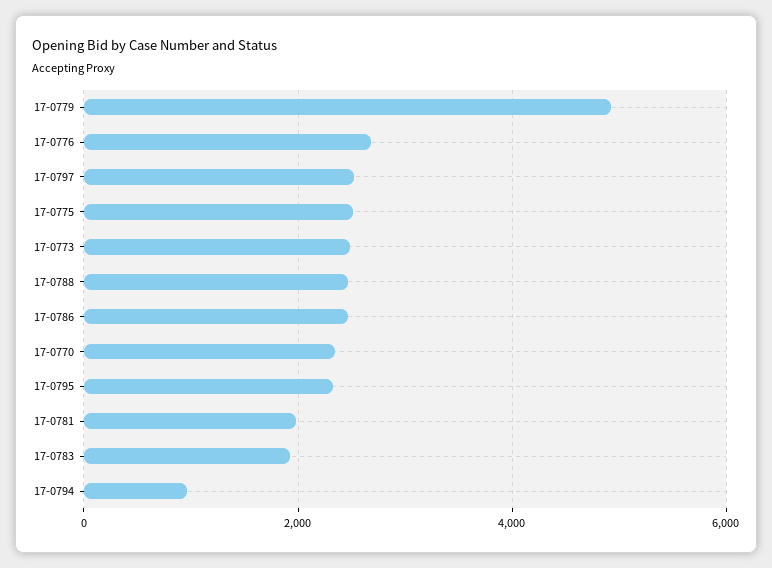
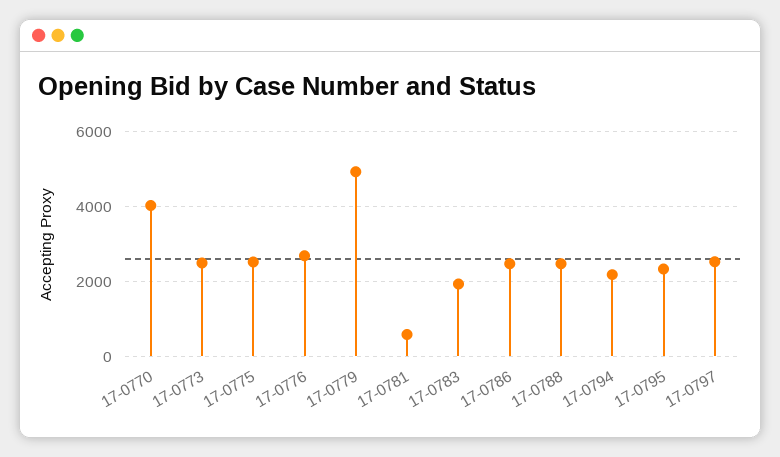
17-0770: 2400 -> 4000
17-0781: 2000 -> 600
17-0794: 1000 -> 2200

